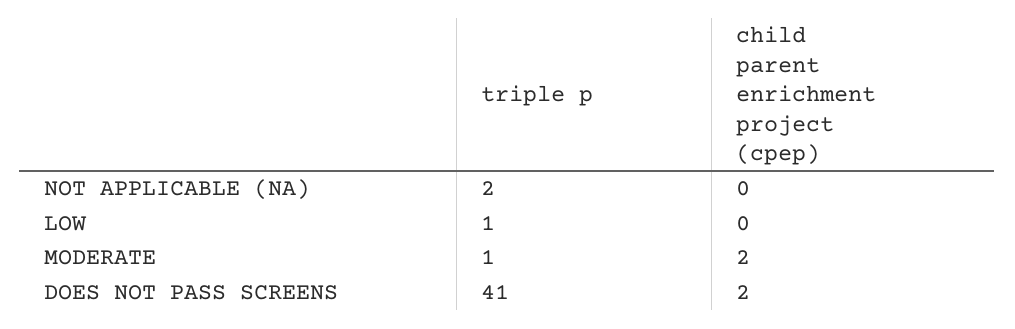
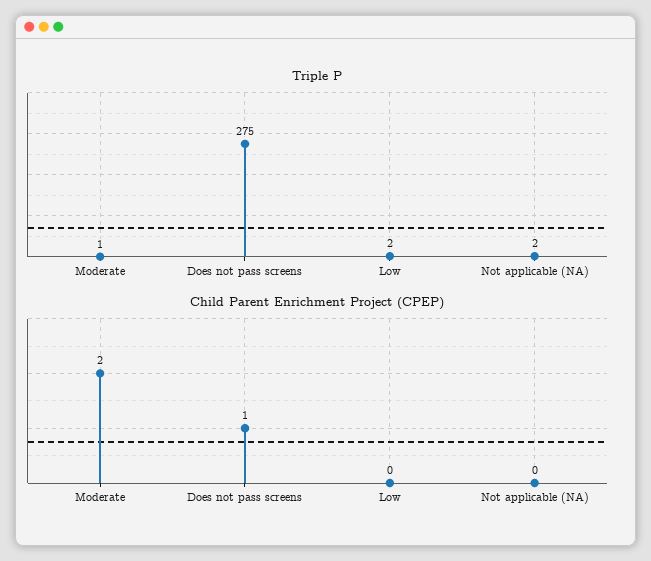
triple p, LOW: 1 -> 2
triple p, DOES NOT PASS SCREENS: 41 -> 275
child parent enrichment project (cpep), DOES NOT PASS SCREENS: 2 -> 1

